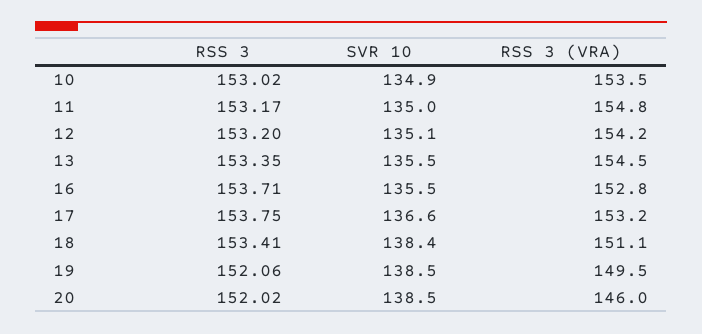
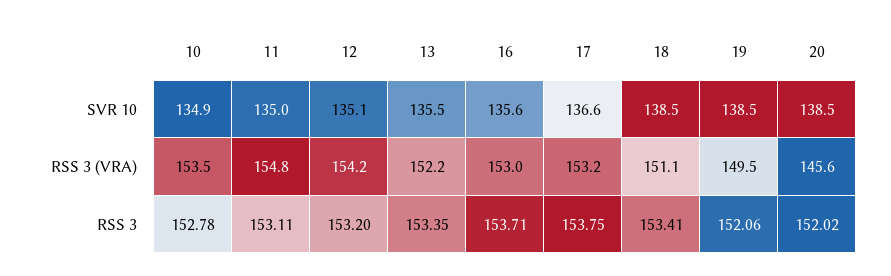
RSS 3, 10: 153.02 -> 152.78
RSS 3, 11: 153.17 -> 153.11
RSS 3 (VRA), 13: 154.5 -> 152.2
SVR 10, 16: 135.5 -> 135.6
RSS 3 (VRA), 16: 152.8 -> 153
SVR 10, 18: 138.4 -> 138.5
RSS 3 (VRA), 20: 146 -> 145.6

